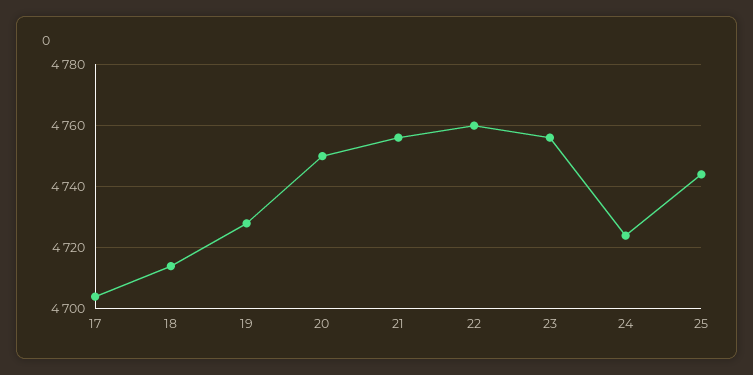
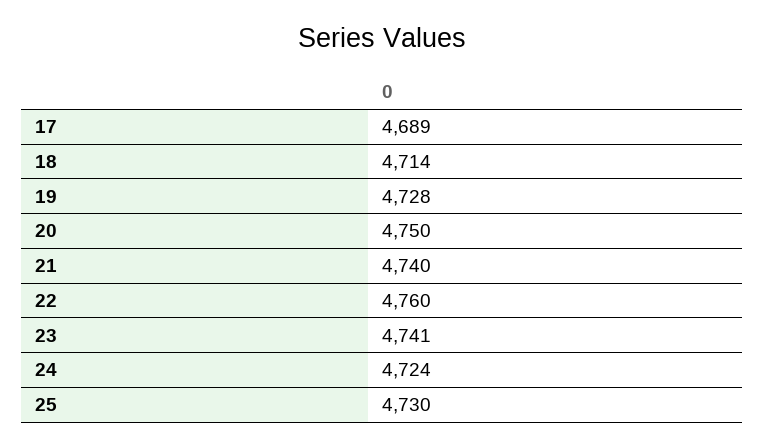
17: 4705 -> 4689
21: 4755 -> 4740
23: 4755 -> 4741
25: 4745 -> 4730

